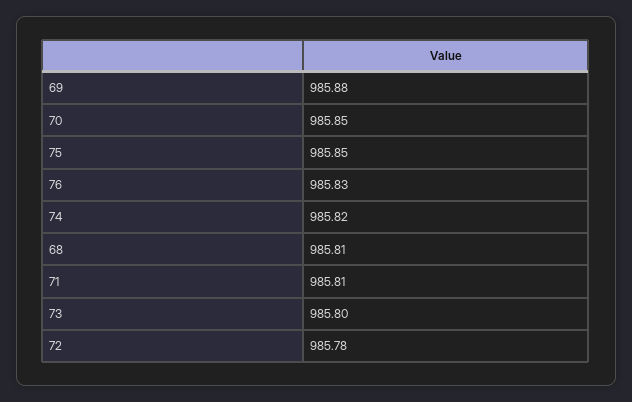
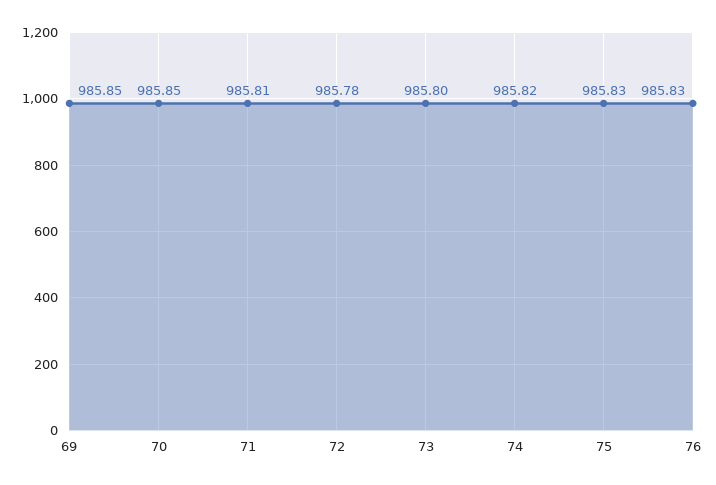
69: 985.88 -> 985.85
75: 985.85 -> 985.83
68: 985.81 -> none

